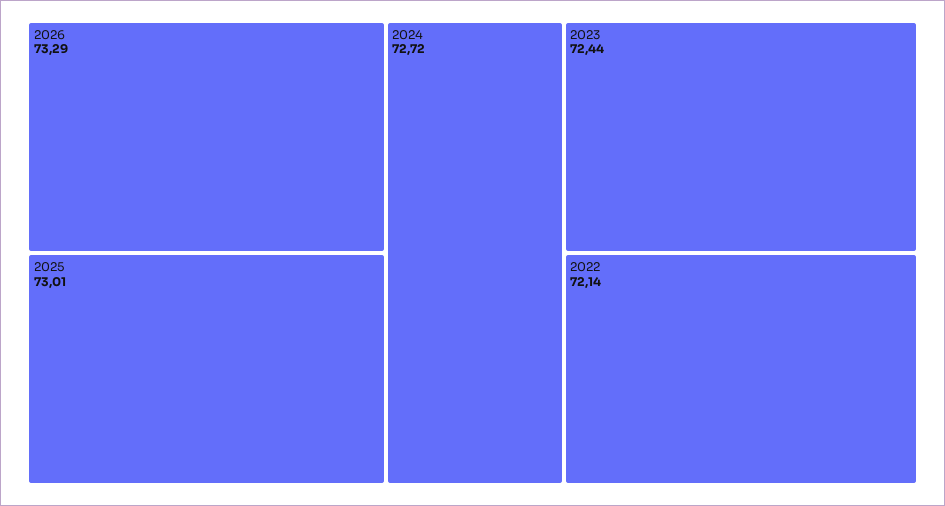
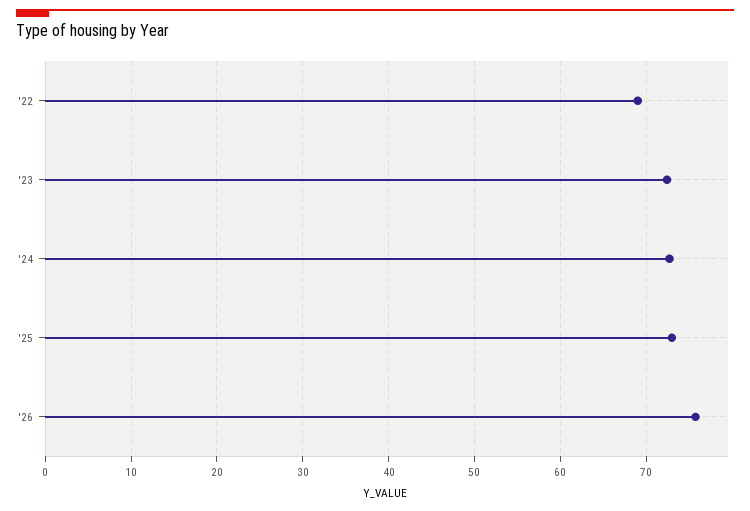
2026: 73.29 -> 76
2022: 72.14 -> 69

